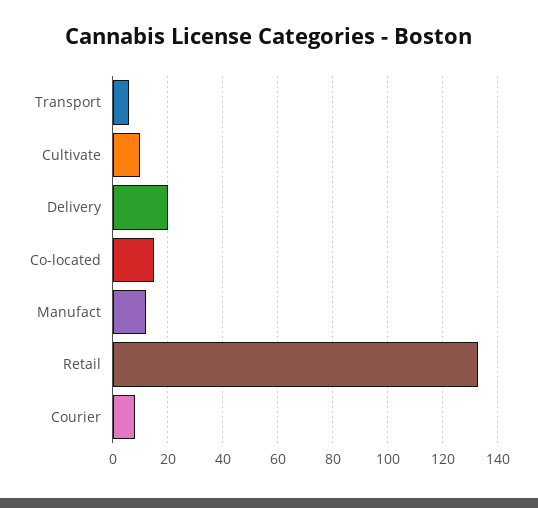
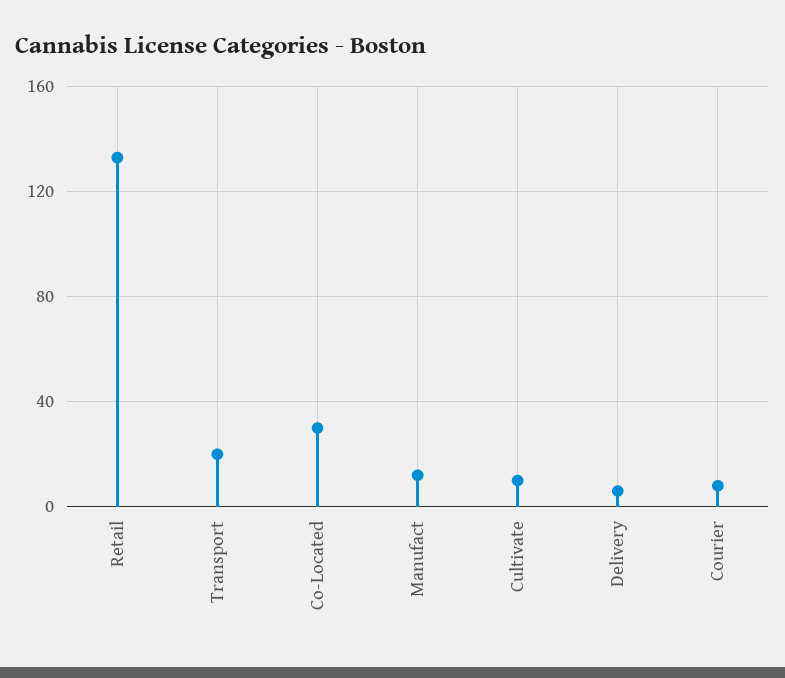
Transport: 5 -> 20
Delivery: 20 -> 5
Co-located: 15 -> 30

